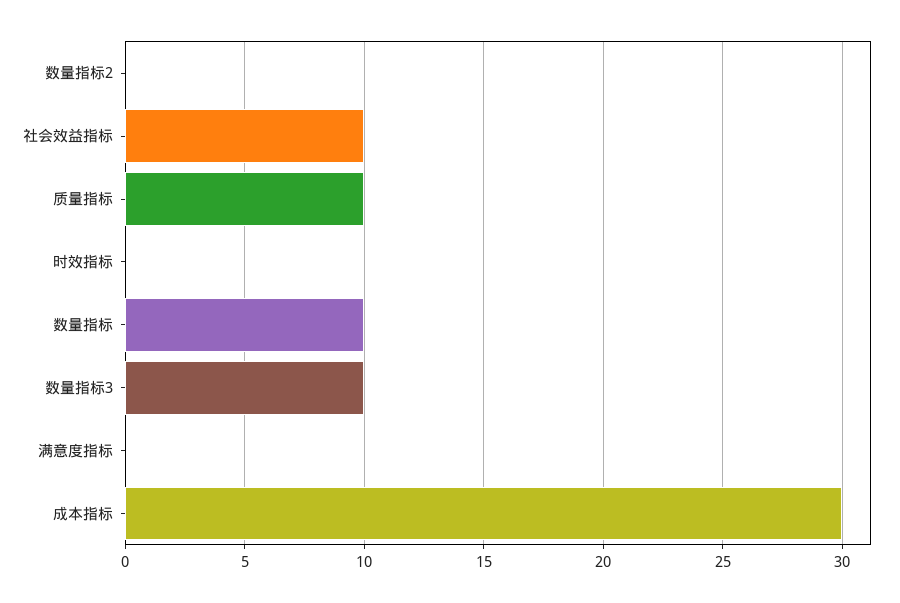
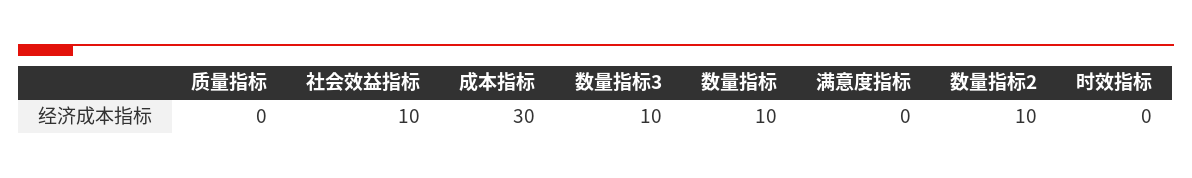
数量指标2: 0 -> 10
质量指标: 10 -> 0

